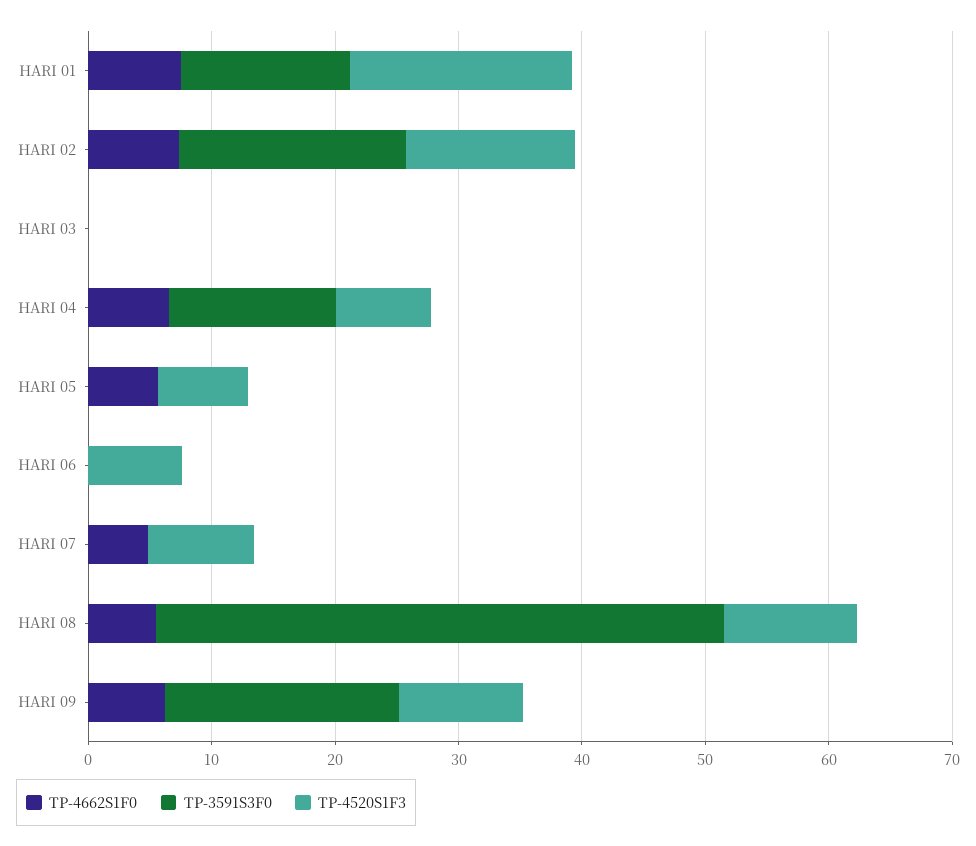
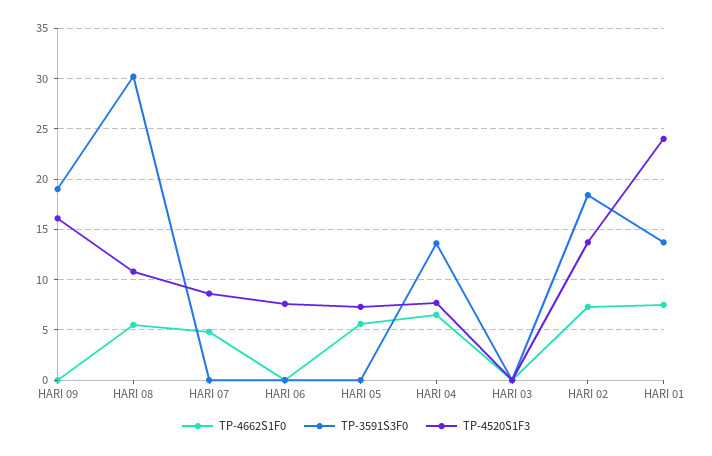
TP-4520S1F3, HARI 01: 18 -> 24
TP-3591S3F0, HARI 08: 46 -> 30
TP-4662S1F0, HARI 09: 6 -> 0
TP-4520S1F3, HARI 09: 10 -> 16

